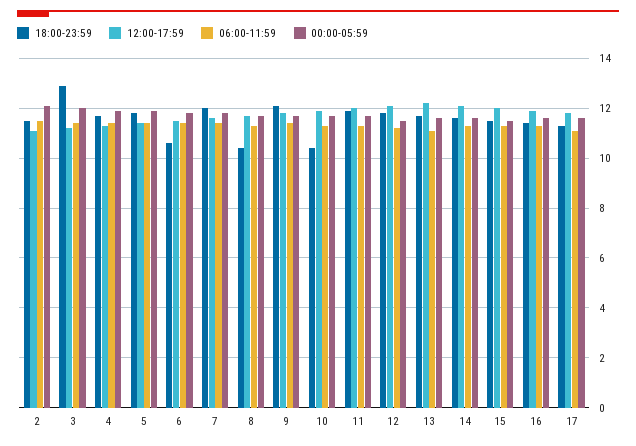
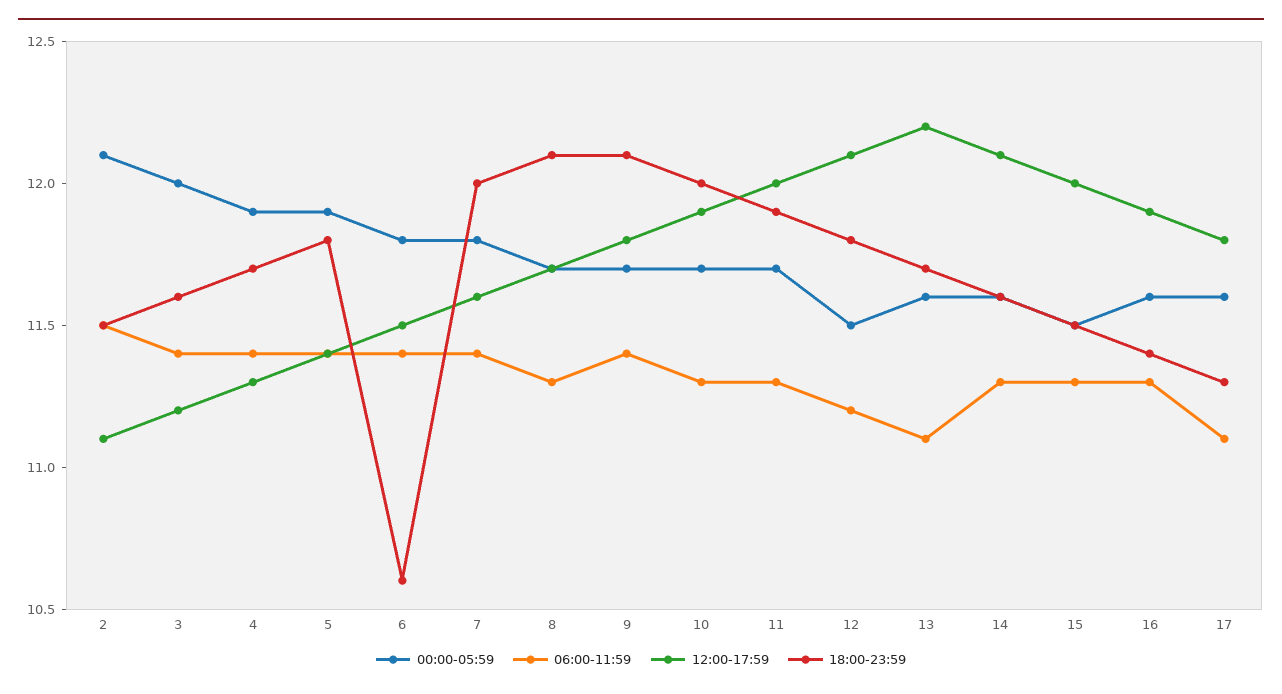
18:00-23:59, 3: 13 -> 11.6
18:00-23:59, 8: 10.5 -> 12.1
18:00-23:59, 10: 10.5 -> 12

